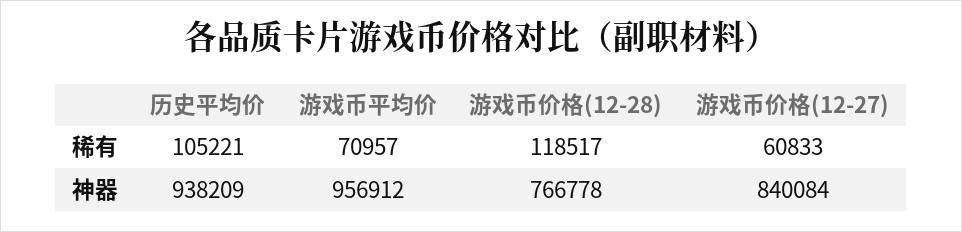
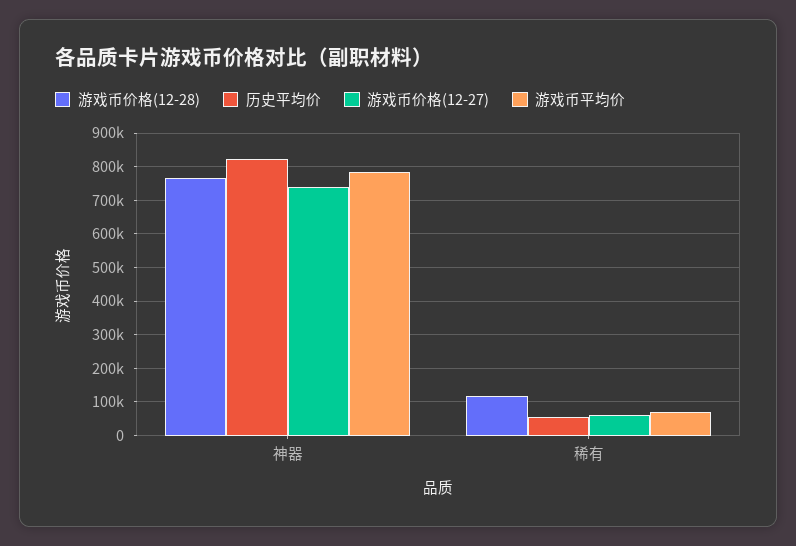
历史平均价, 稀有: 105221 -> 60000
历史平均价, 神器: 938209 -> 820000
游戏币平均价, 神器: 956912 -> 780000
游戏币价格(12-27), 神器: 840084 -> 740000

